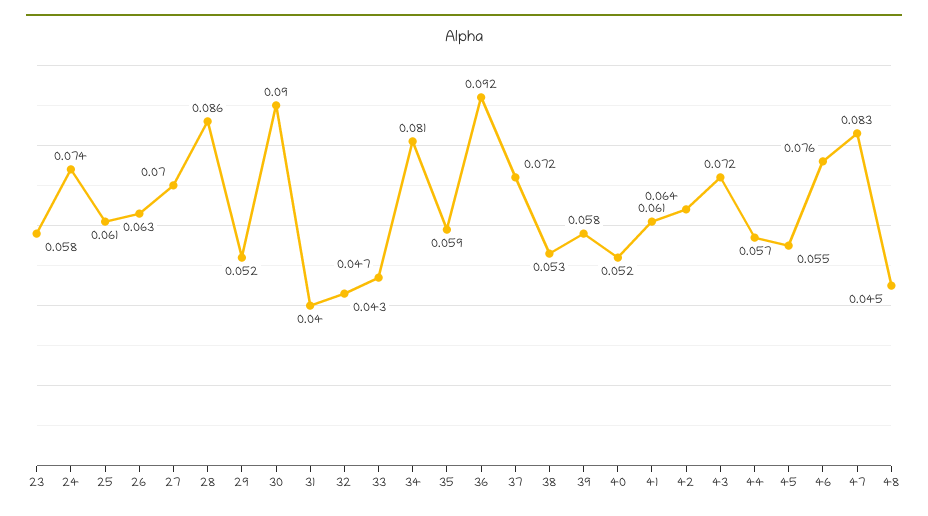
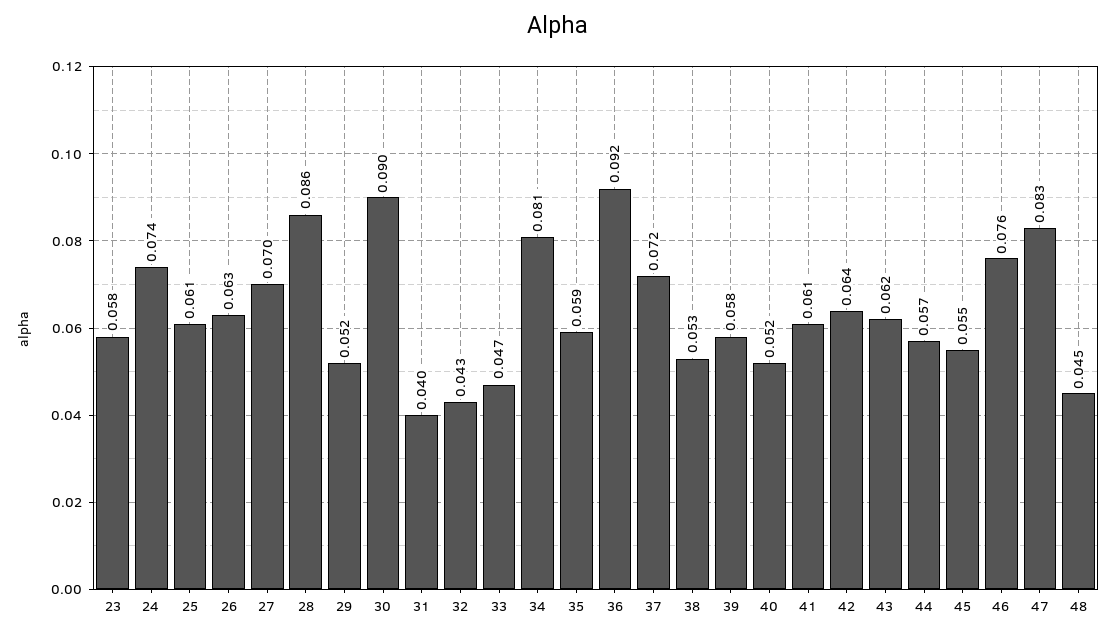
43: 0.072 -> 0.062

